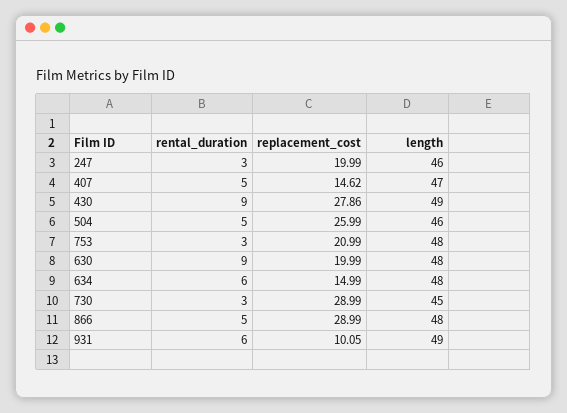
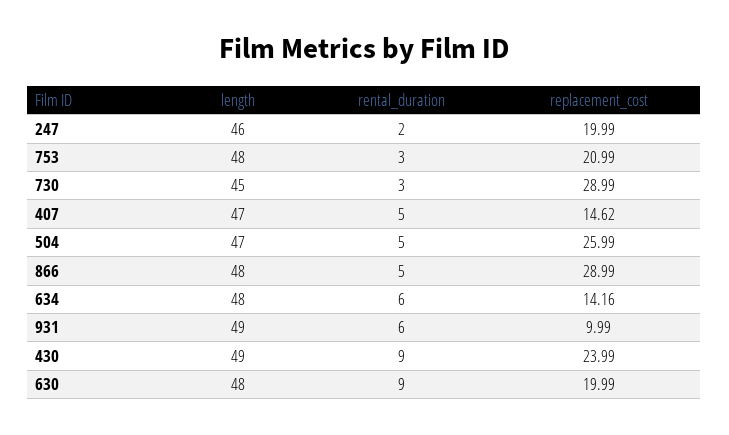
rental_duration, 247: 3 -> 2
replacement_cost, 430: 27.86 -> 23.99
length, 504: 46 -> 47
replacement_cost, 634: 14.99 -> 14.16
replacement_cost, 931: 10.05 -> 9.99

